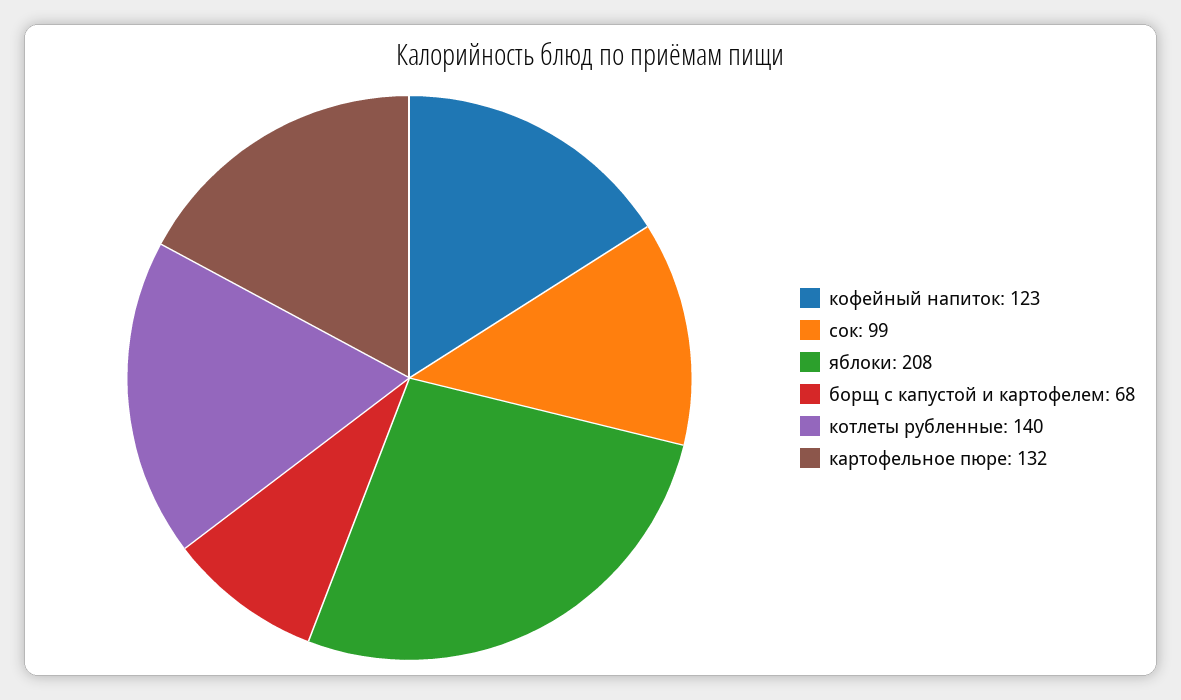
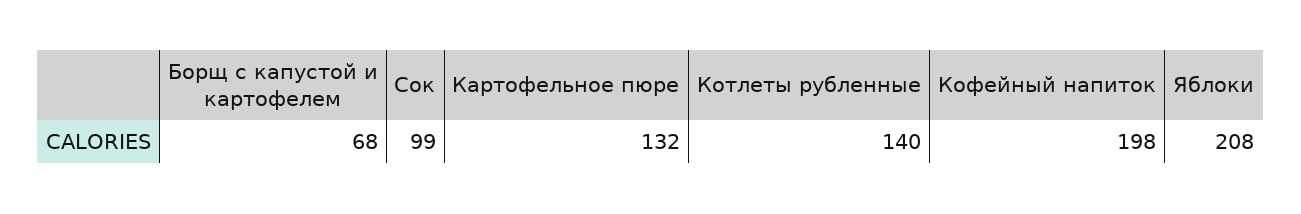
кофейный напиток: 123 -> 198

